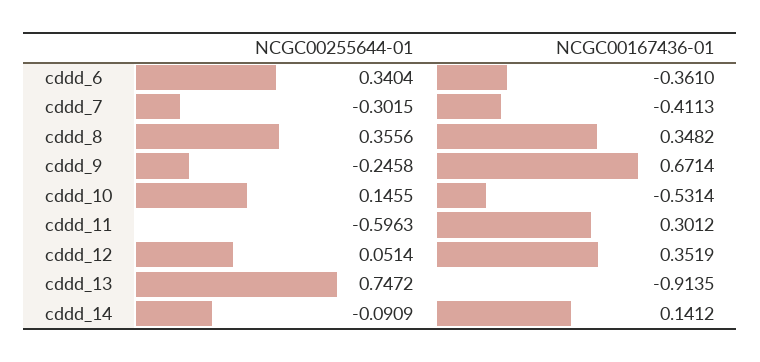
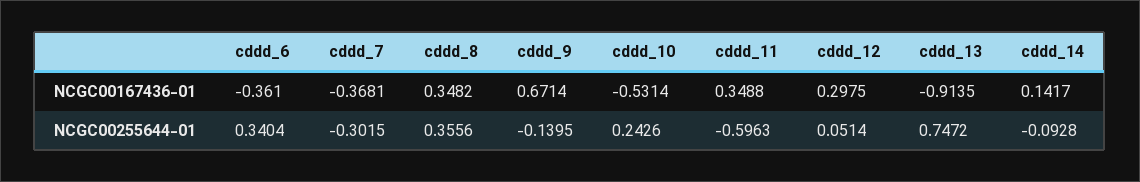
NCGC00167436-01, cddd_7: -0.4113 -> -0.3681
NCGC00255644-01, cddd_9: -0.2458 -> -0.1395
NCGC00255644-01, cddd_10: 0.1455 -> 0.2426
NCGC00167436-01, cddd_11: 0.3012 -> 0.3488
NCGC00167436-01, cddd_12: 0.3519 -> 0.2975
NCGC00255644-01, cddd_14: -0.0909 -> -0.0928
NCGC00167436-01, cddd_14: 0.1412 -> 0.1417

